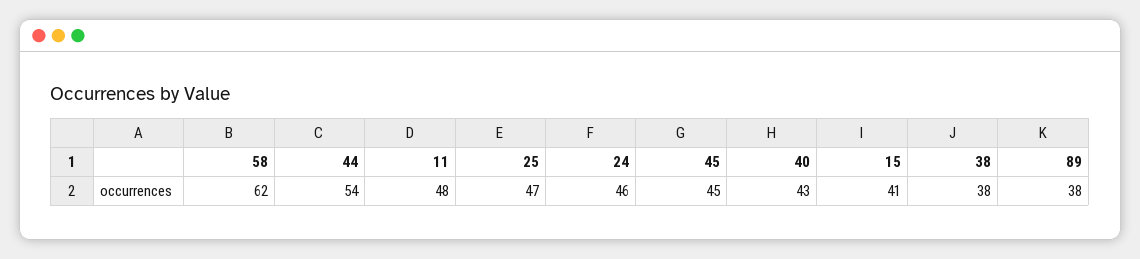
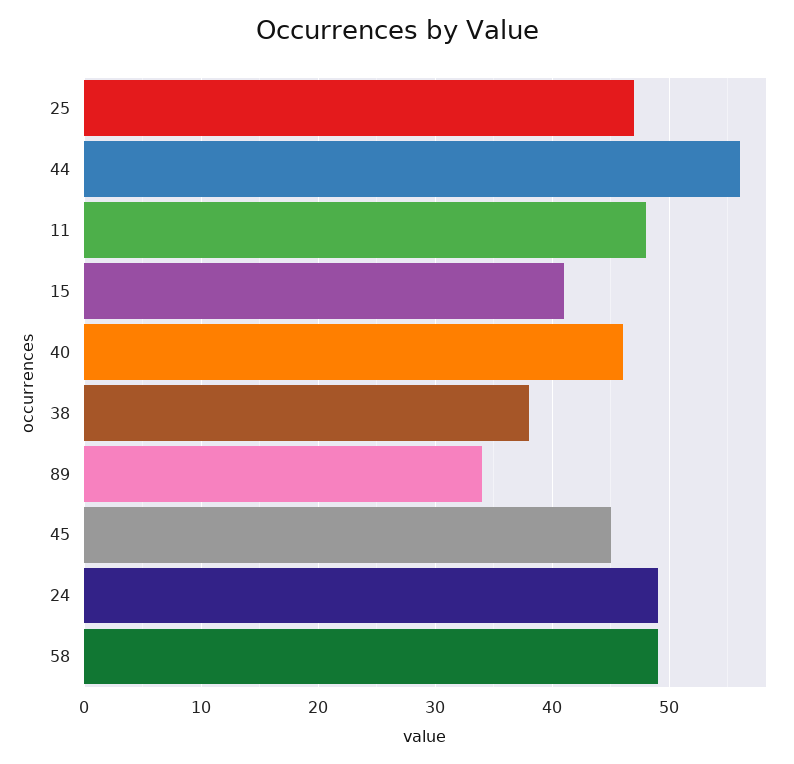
58: 62 -> 49
44: 54 -> 56
24: 46 -> 49
40: 43 -> 46
89: 38 -> 34

